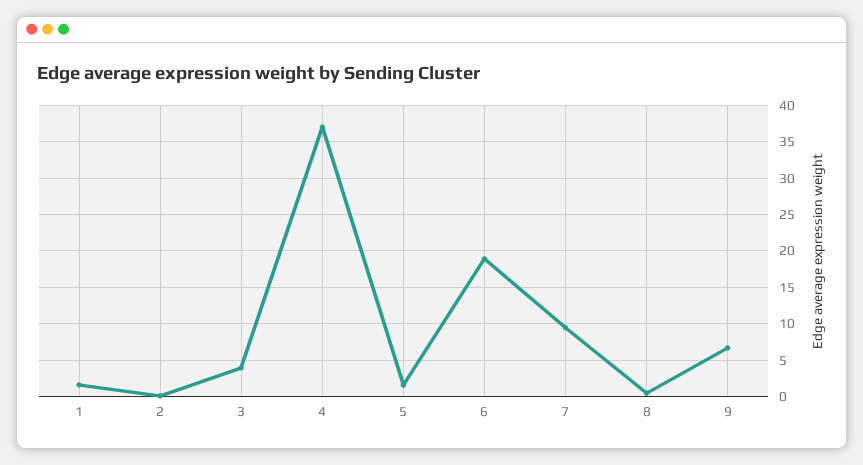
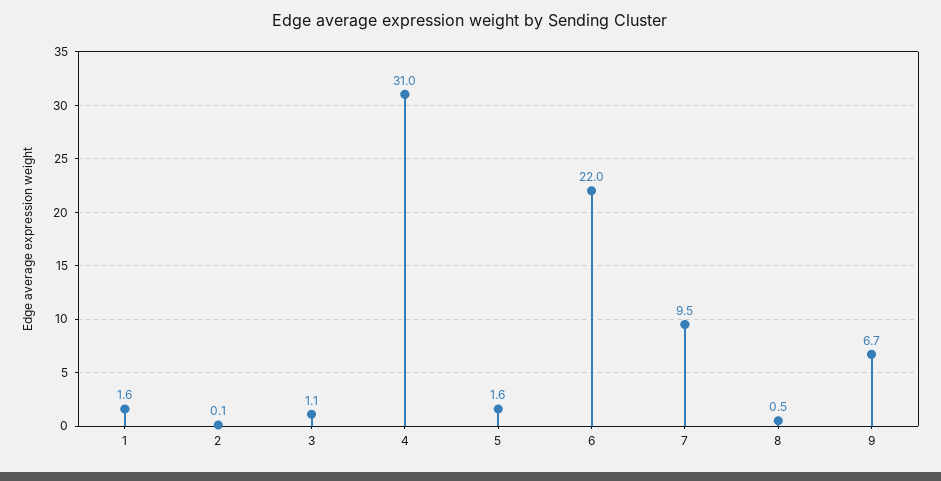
3: 4 -> 1.1
4: 37 -> 31
6: 19 -> 22

